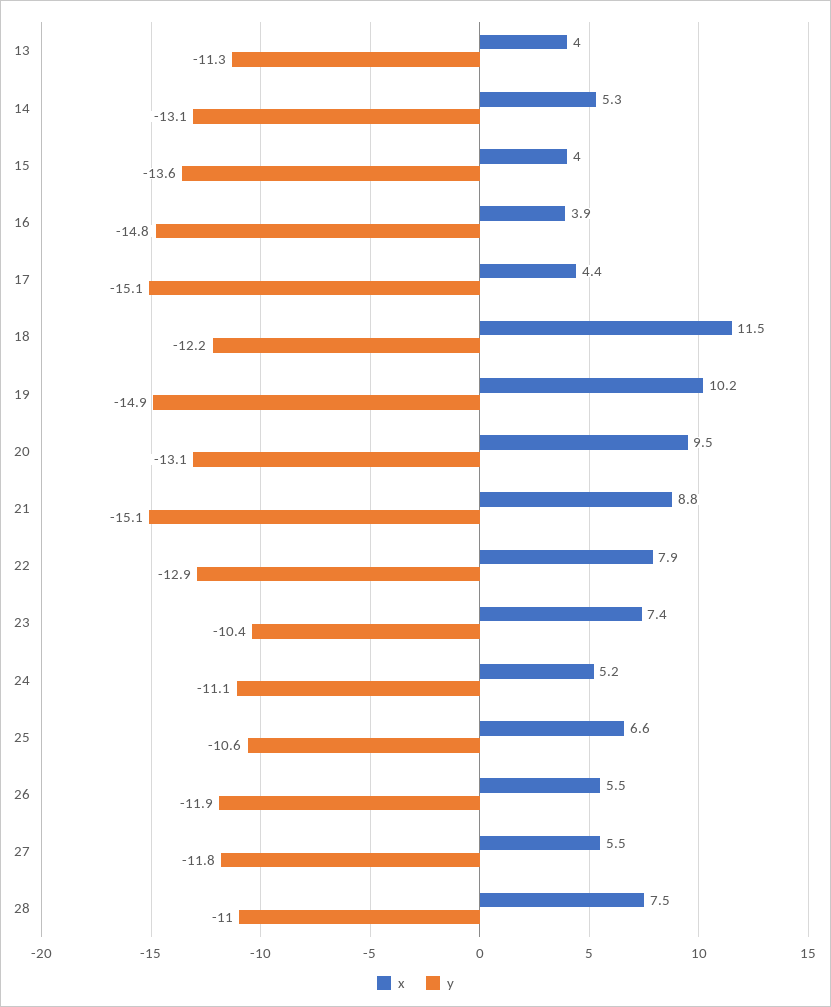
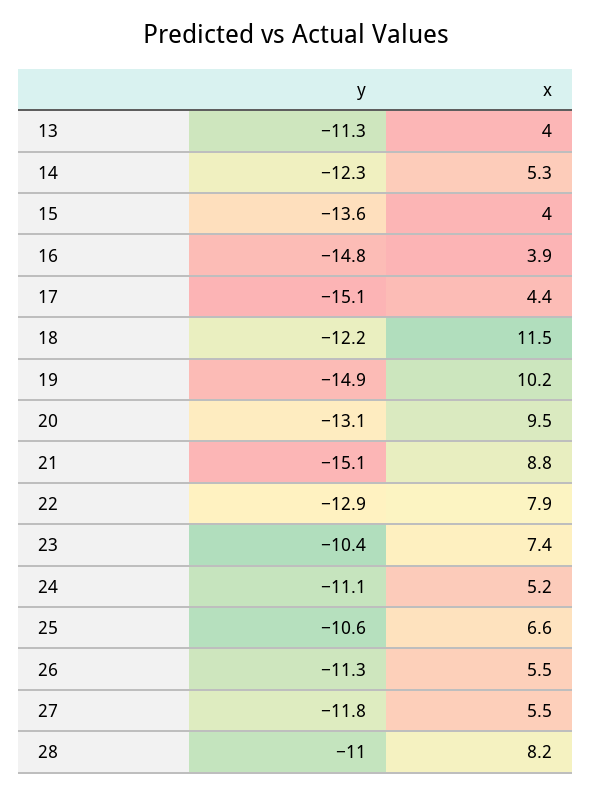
y, 14: -13.1 -> -12.3
y, 26: -11.9 -> -11.3
x, 28: 7.5 -> 8.2

